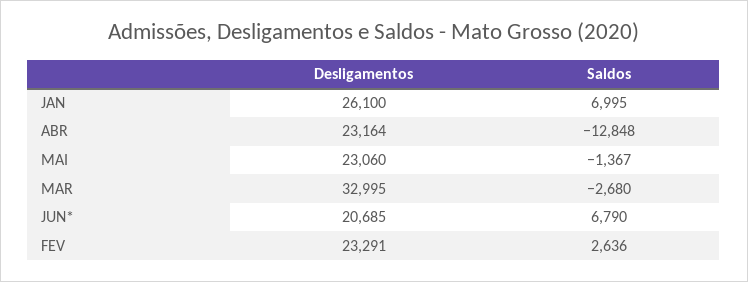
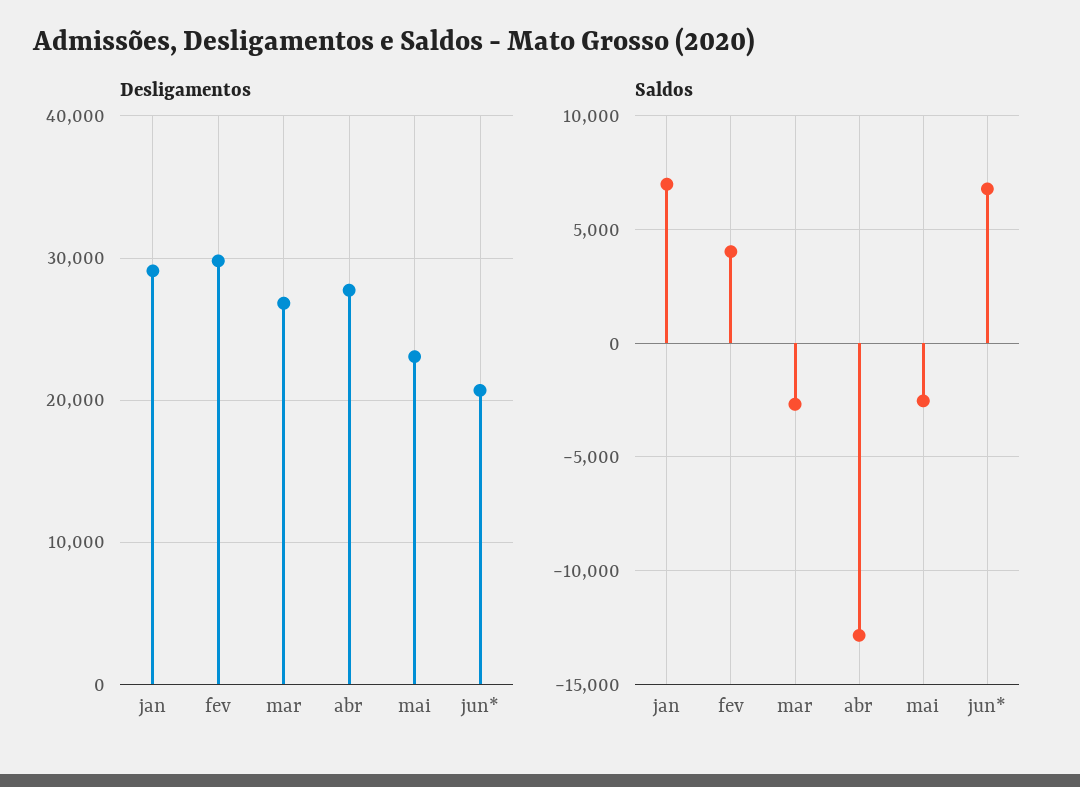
Desligamentos, JAN: 26100 -> 29000
Desligamentos, ABR: 23164 -> 28000
Saldos, MAI: -1367 -> -2500
Desligamentos, MAR: 32995 -> 27000
Desligamentos, FEV: 23291 -> 30000
Saldos, FEV: 2636 -> 4000

